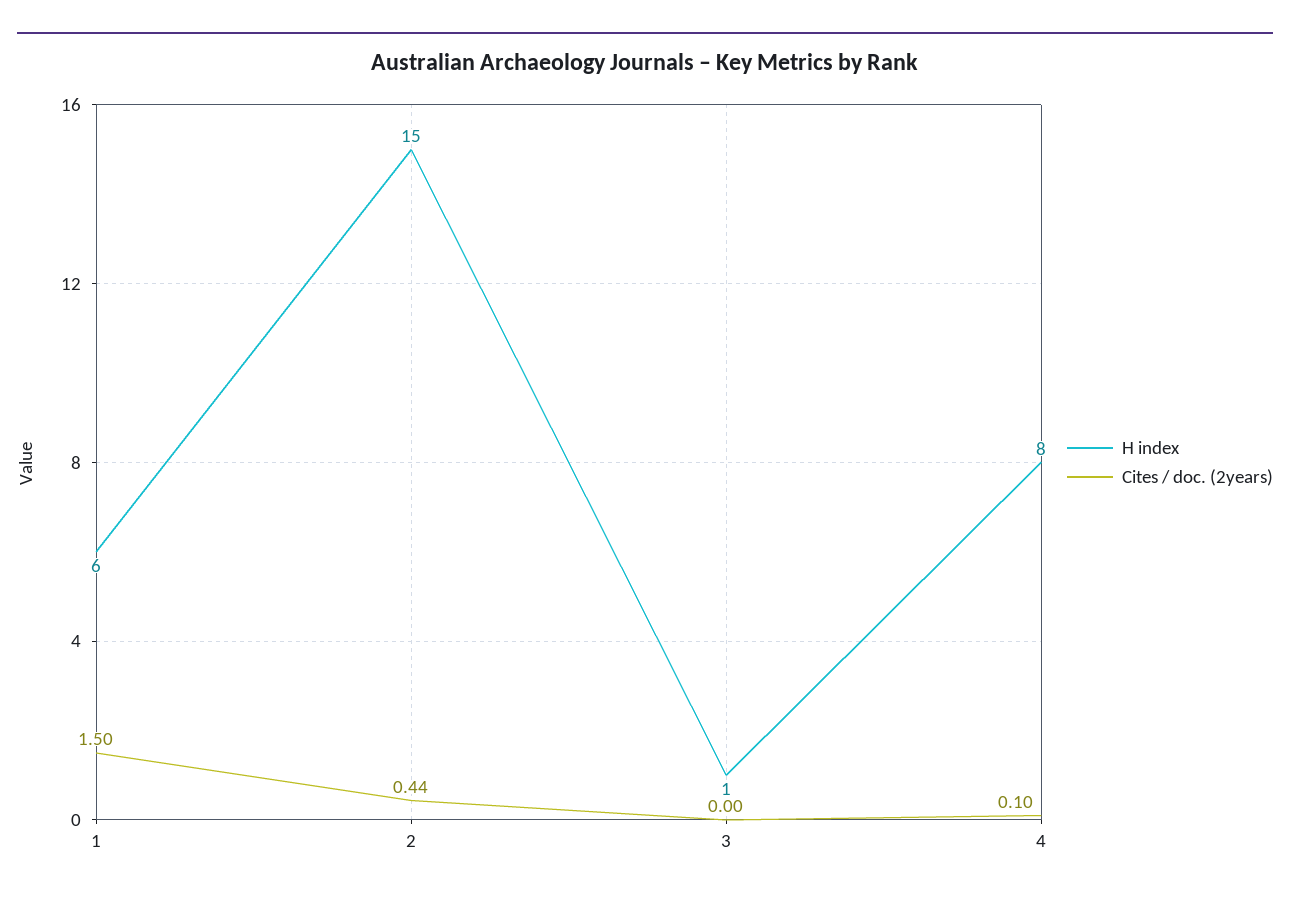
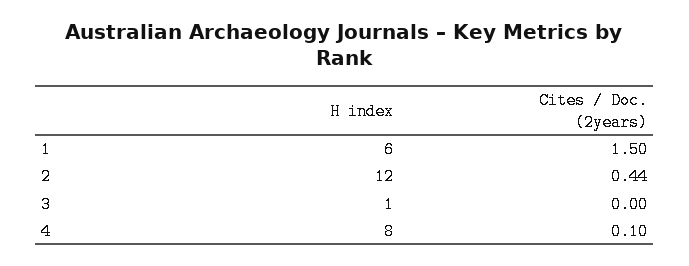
H index, 2: 15 -> 12

